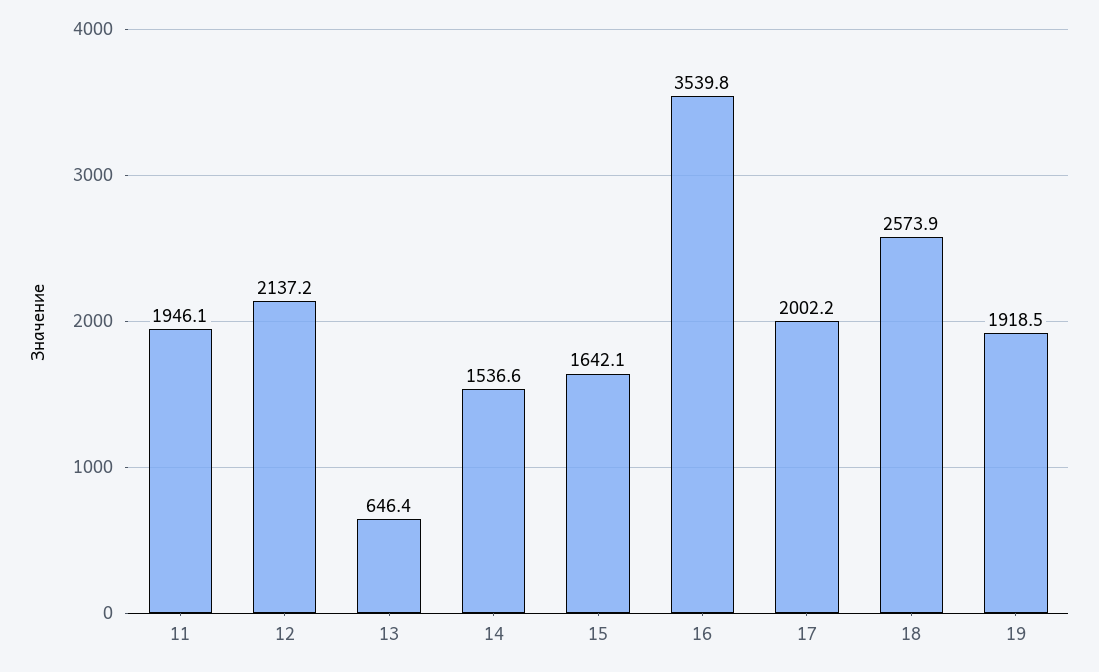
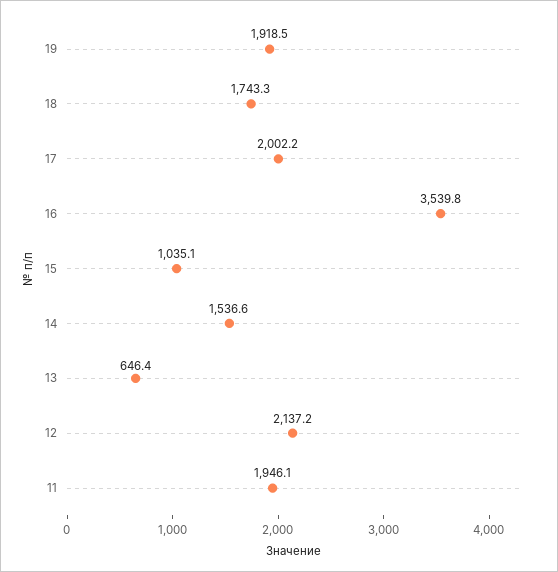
15: 1642.1 -> 1035.1
18: 2573.9 -> 1743.3

